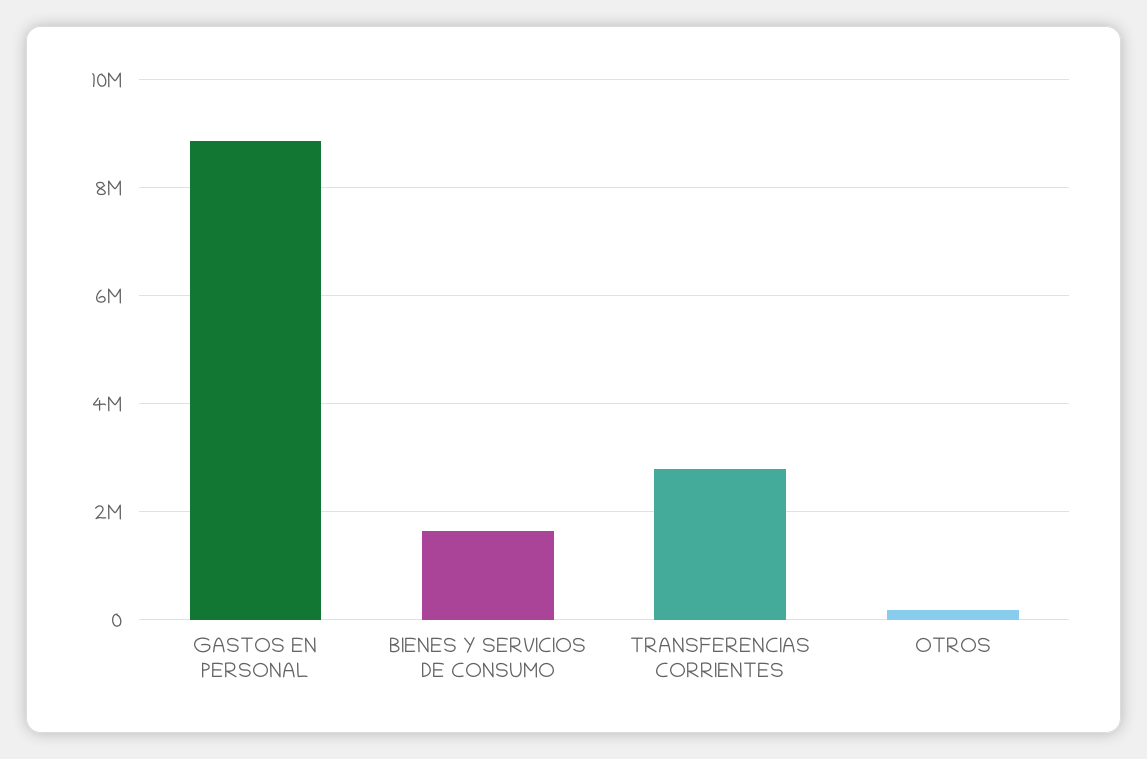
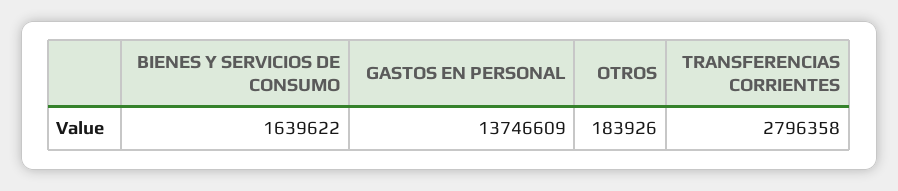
GASTOS EN PERSONAL: 8800000 -> 13746609

